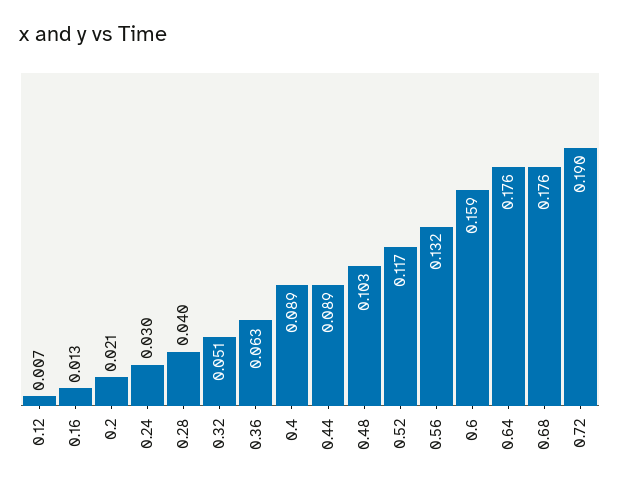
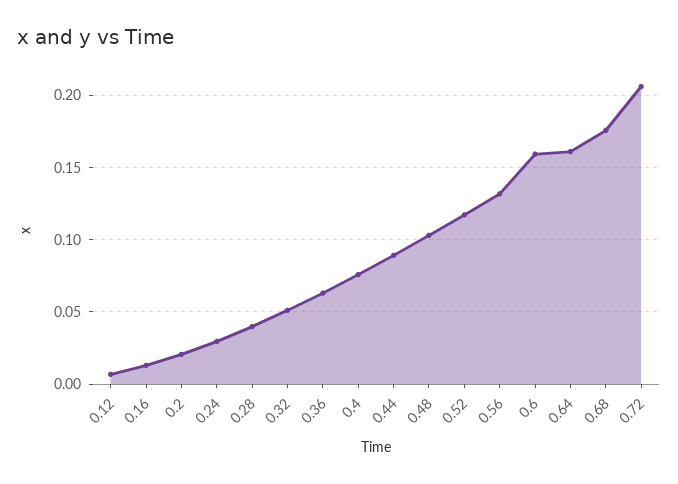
0.4: 0.089 -> 0.075
0.64: 0.176 -> 0.16
0.72: 0.19 -> 0.205

